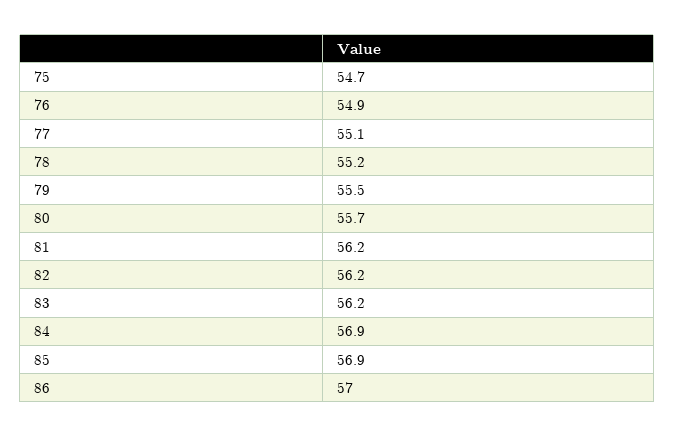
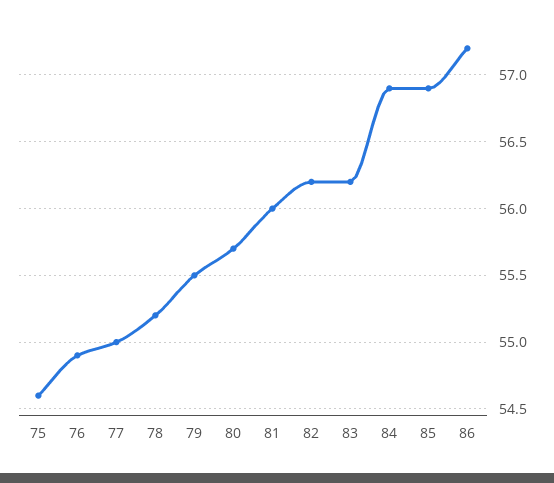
75: 54.7 -> 54.6
77: 55.1 -> 55
81: 56.2 -> 56
86: 57 -> 57.2

